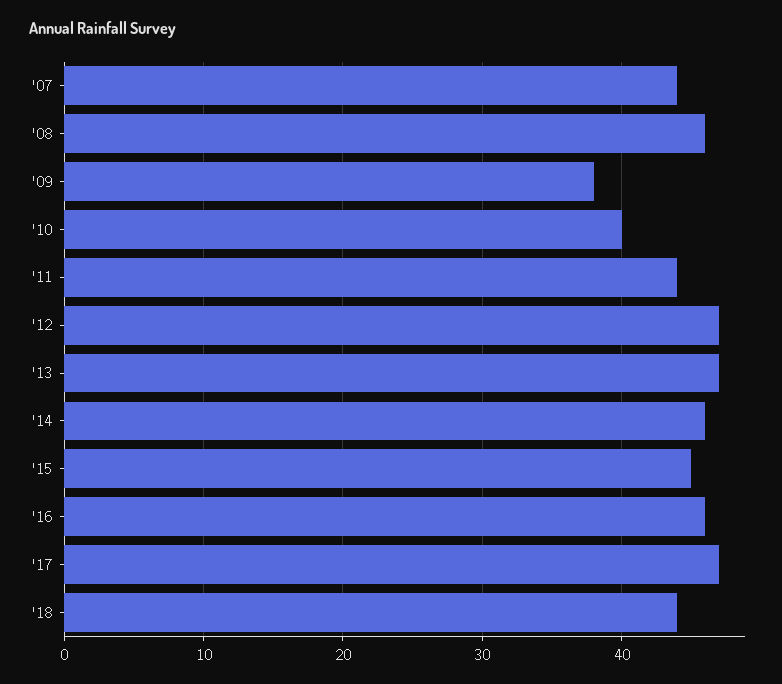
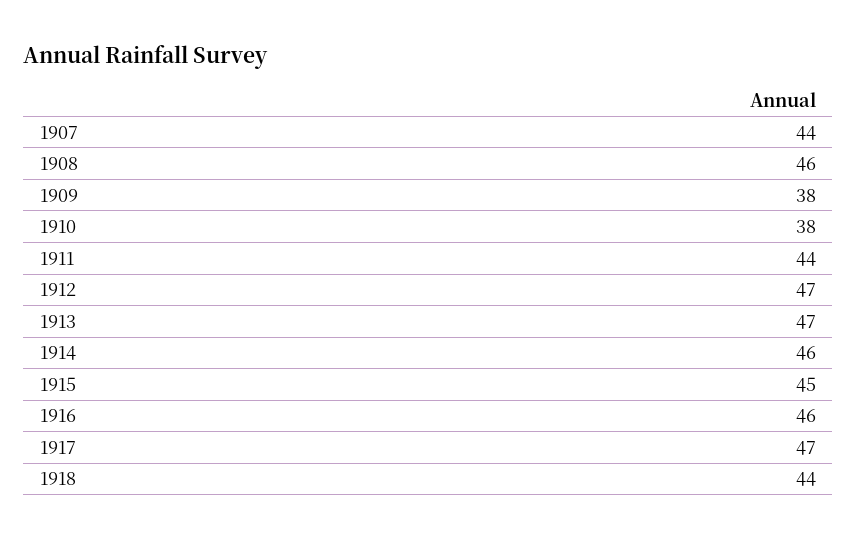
'10: 40 -> 38

